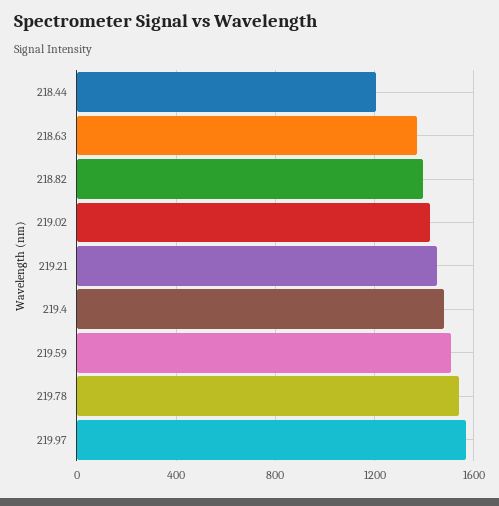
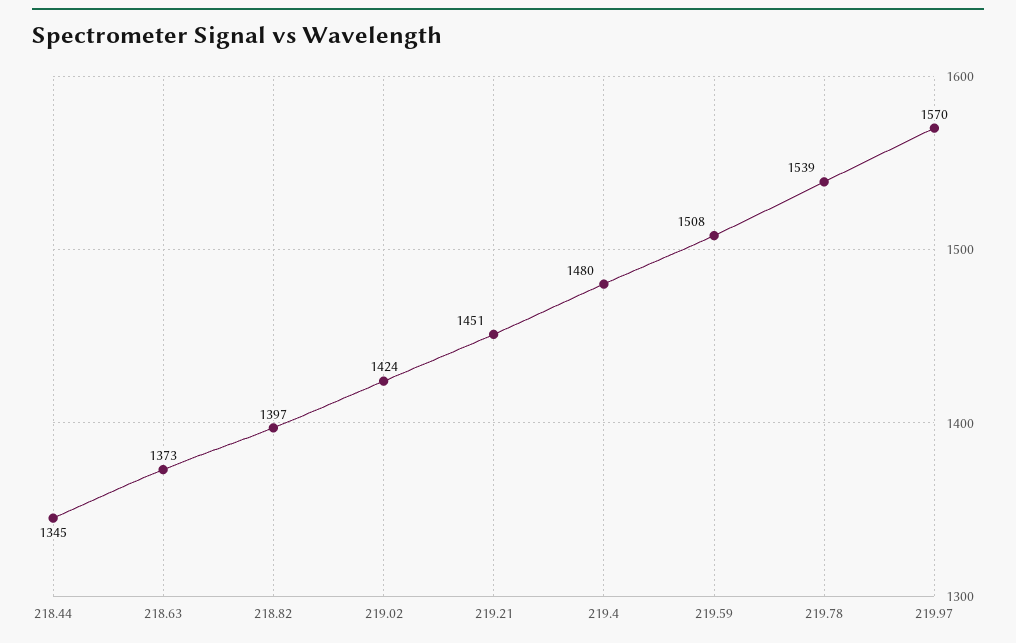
218.44: 1200 -> 1345

